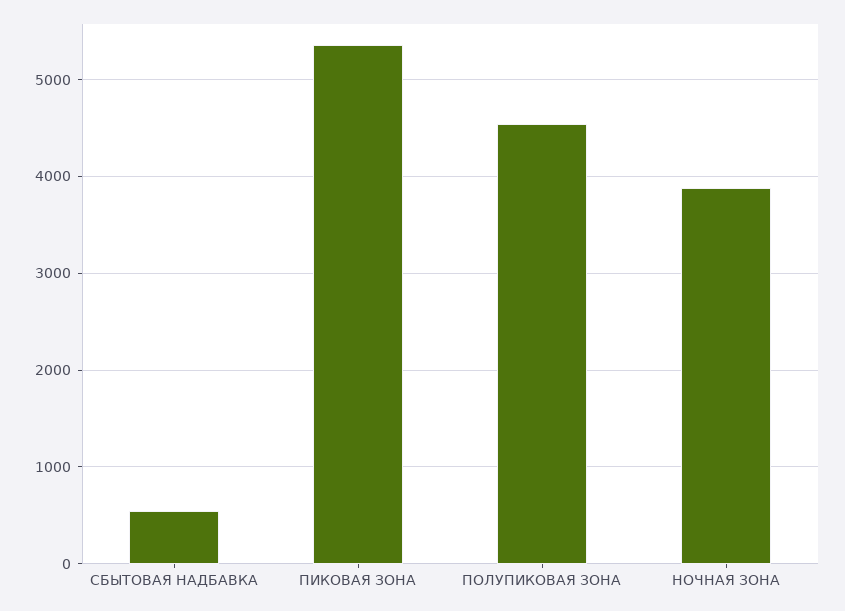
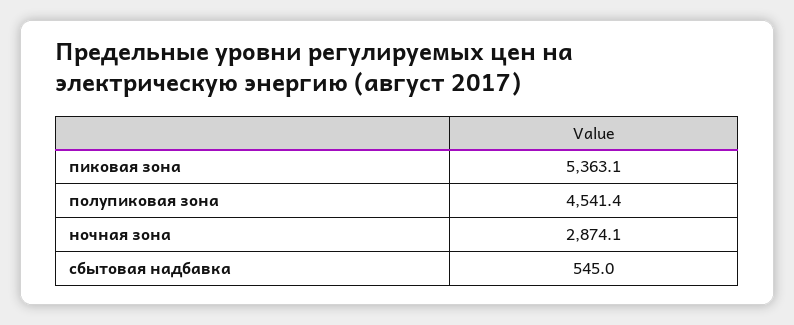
НОЧНАЯ ЗОНА: 3900 -> 2874.1

